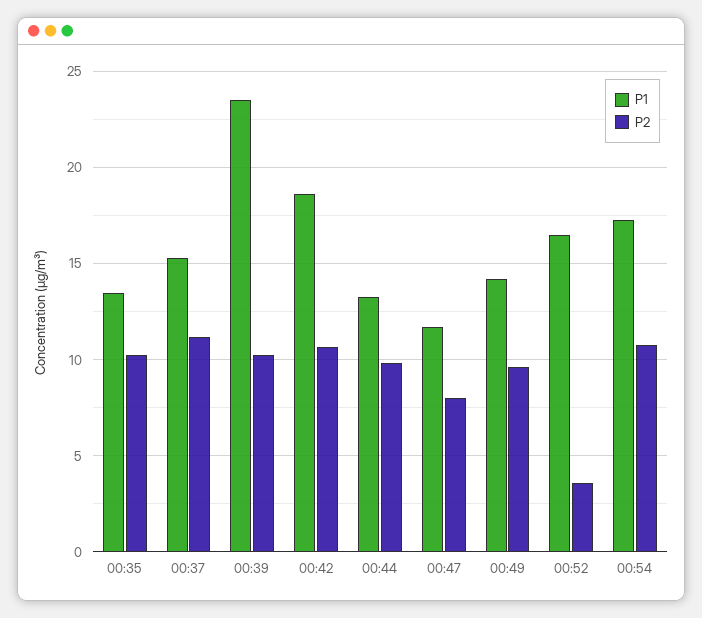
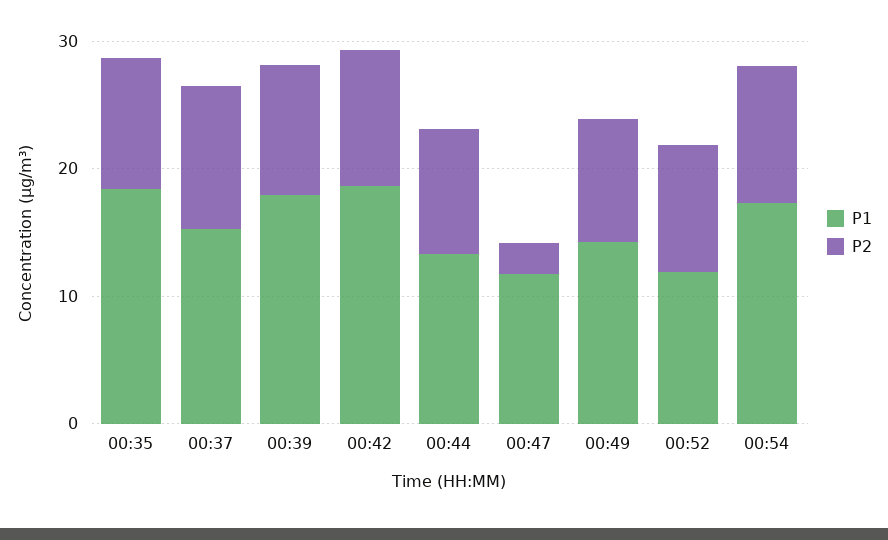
P1, 00:35: 13.5 -> 18
P1, 00:39: 23.5 -> 18
P2, 00:47: 8 -> 2
P1, 00:52: 16.5 -> 12
P2, 00:52: 3.5 -> 10

